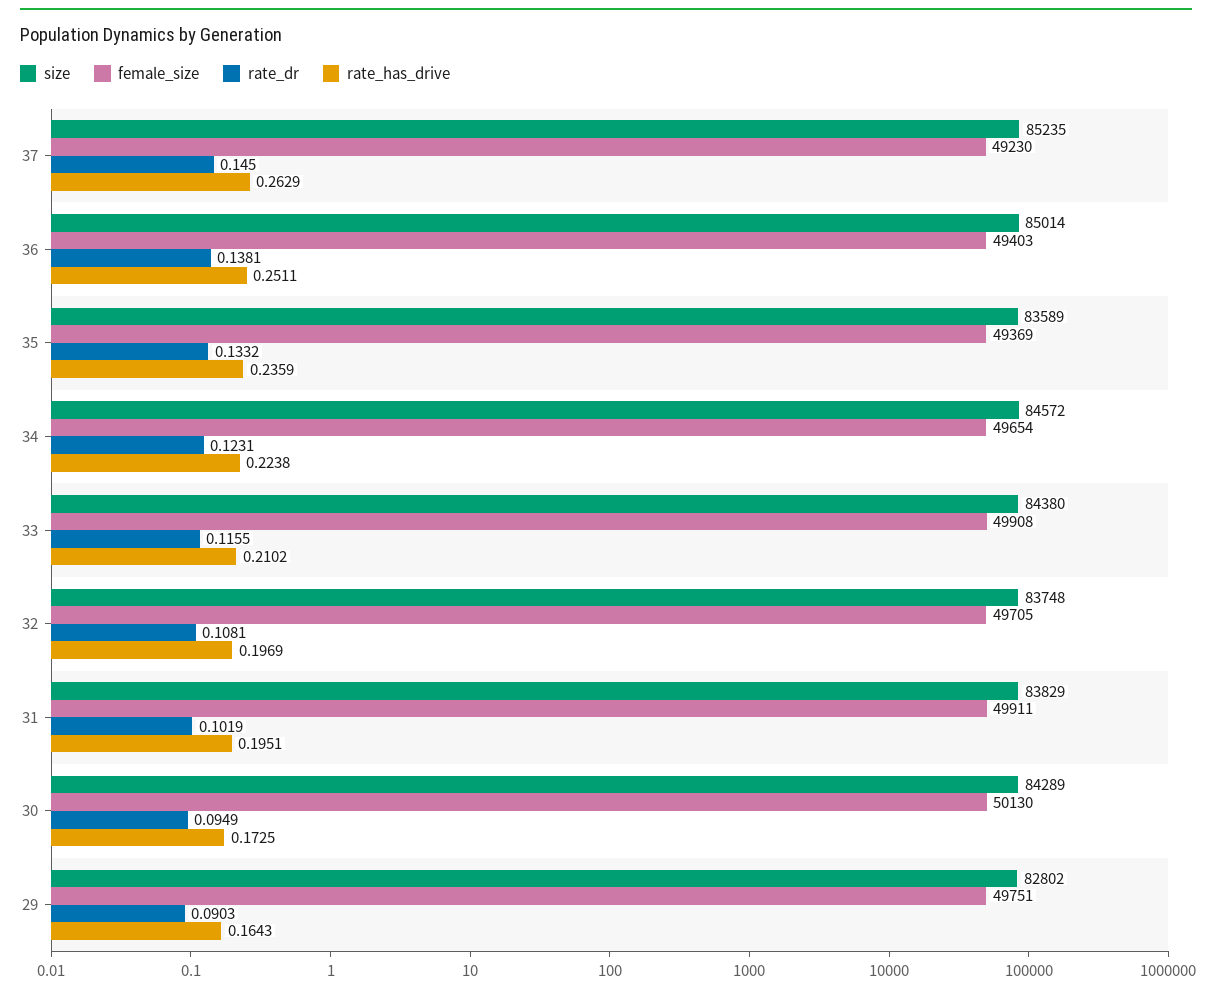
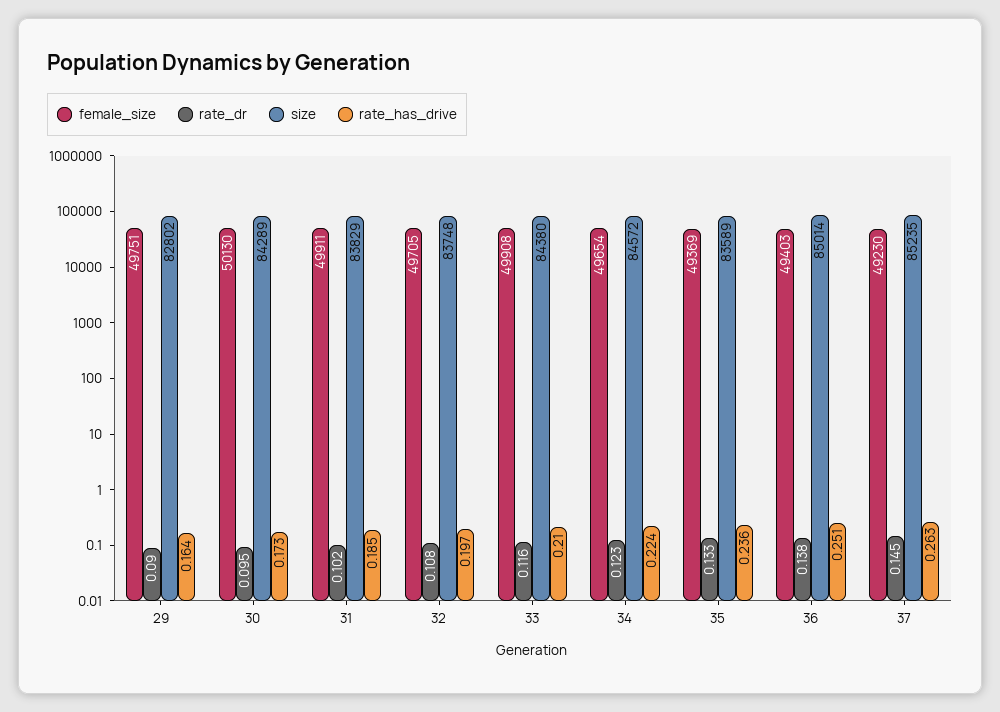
rate_has_drive, 31: 0.1951 -> 0.185

